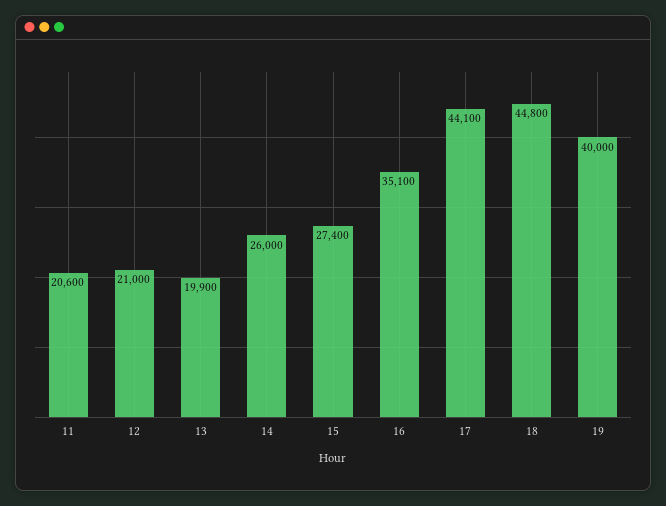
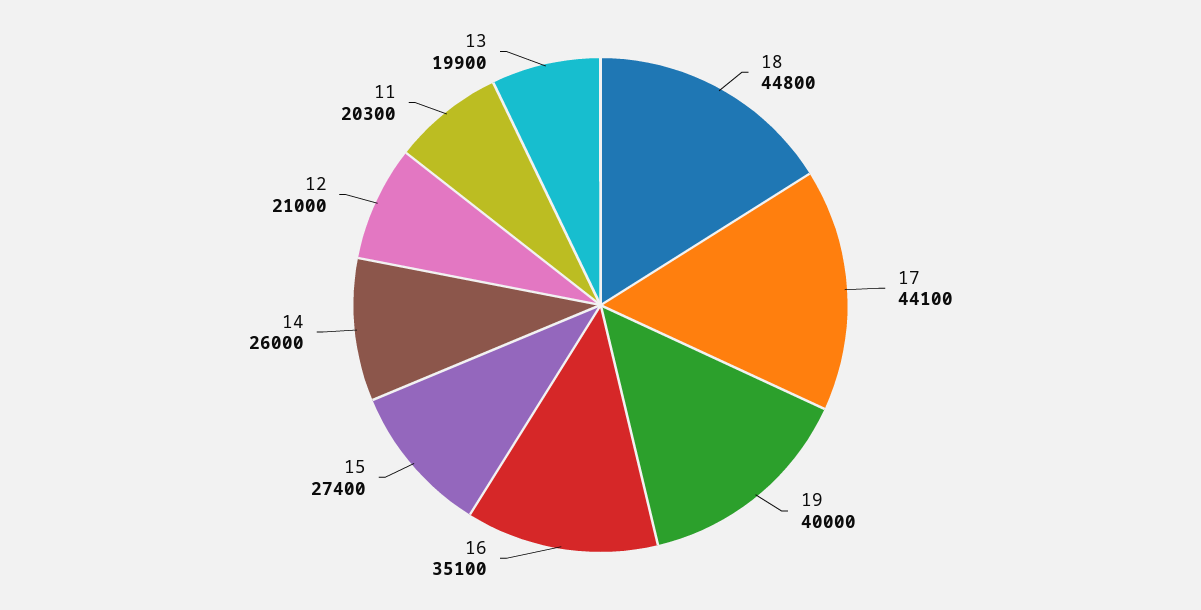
11: 20600 -> 20300

